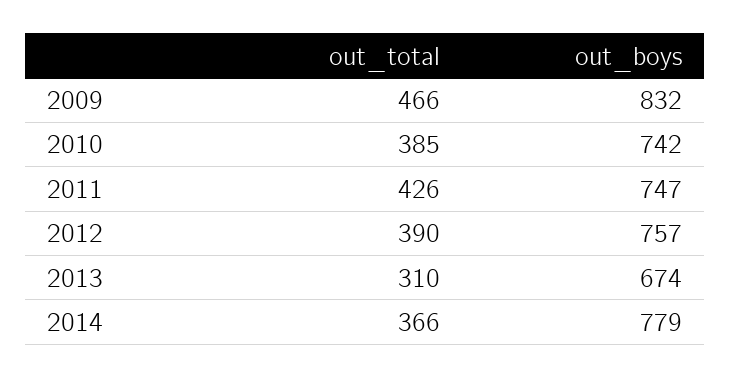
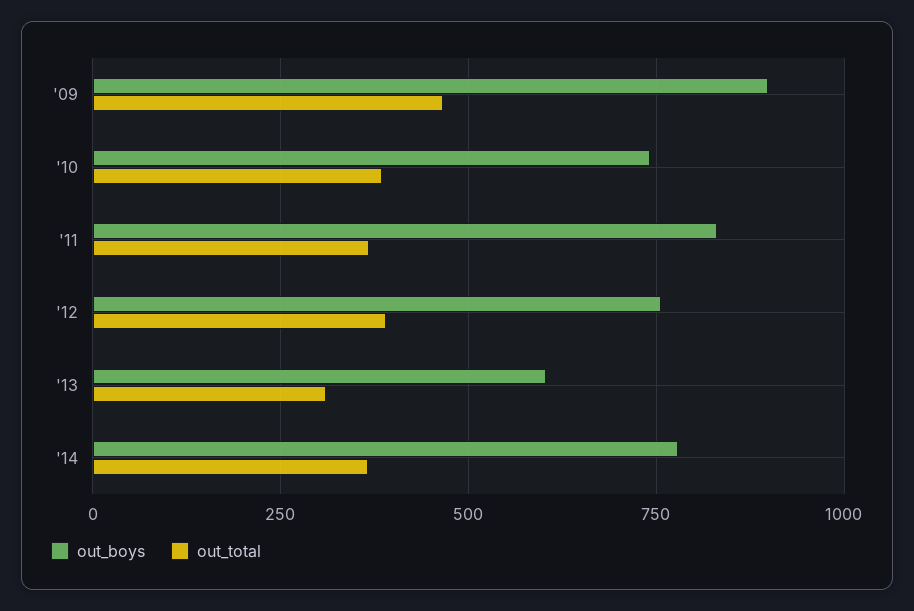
out_boys, 2009: 832 -> 900
out_total, 2011: 426 -> 375
out_boys, 2011: 747 -> 825
out_boys, 2013: 674 -> 600

